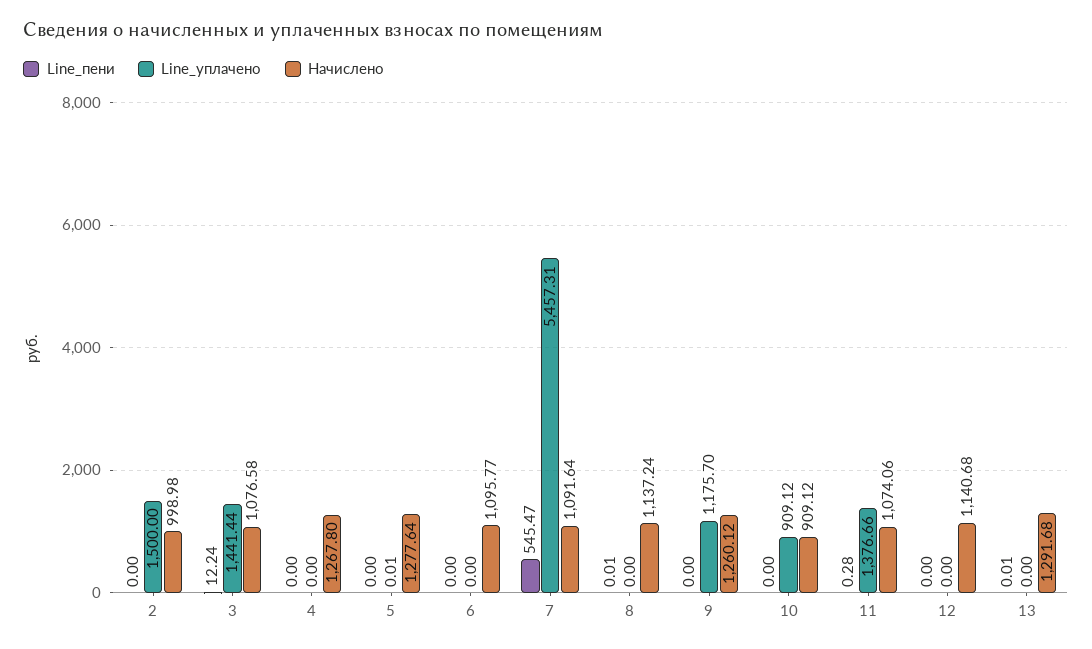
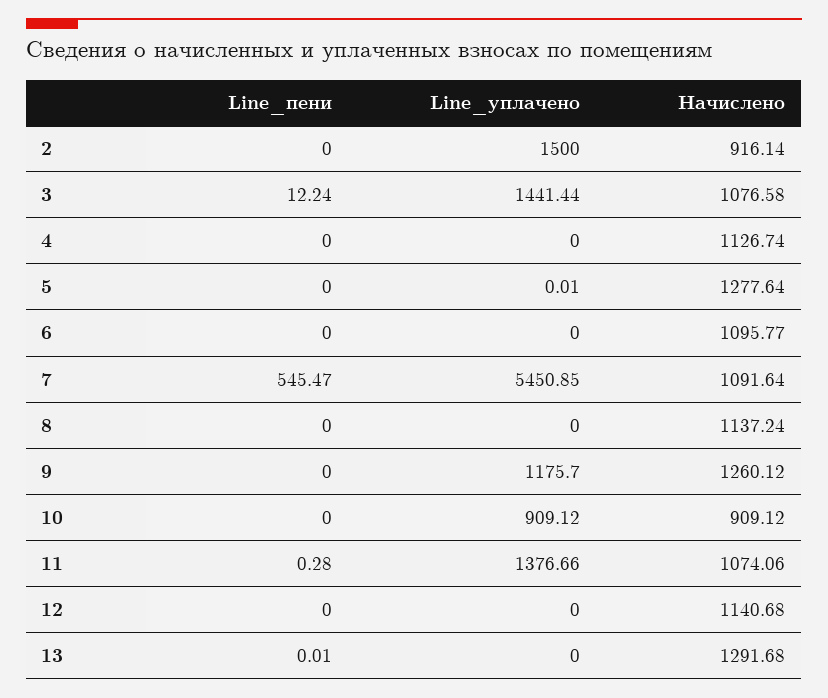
Начислено, 2: 998.98 -> 916.14
Начислено, 4: 1267.8 -> 1126.74
Line_уплачено, 7: 5457.31 -> 5450.85
Line_пени, 8: 0.01 -> 0

